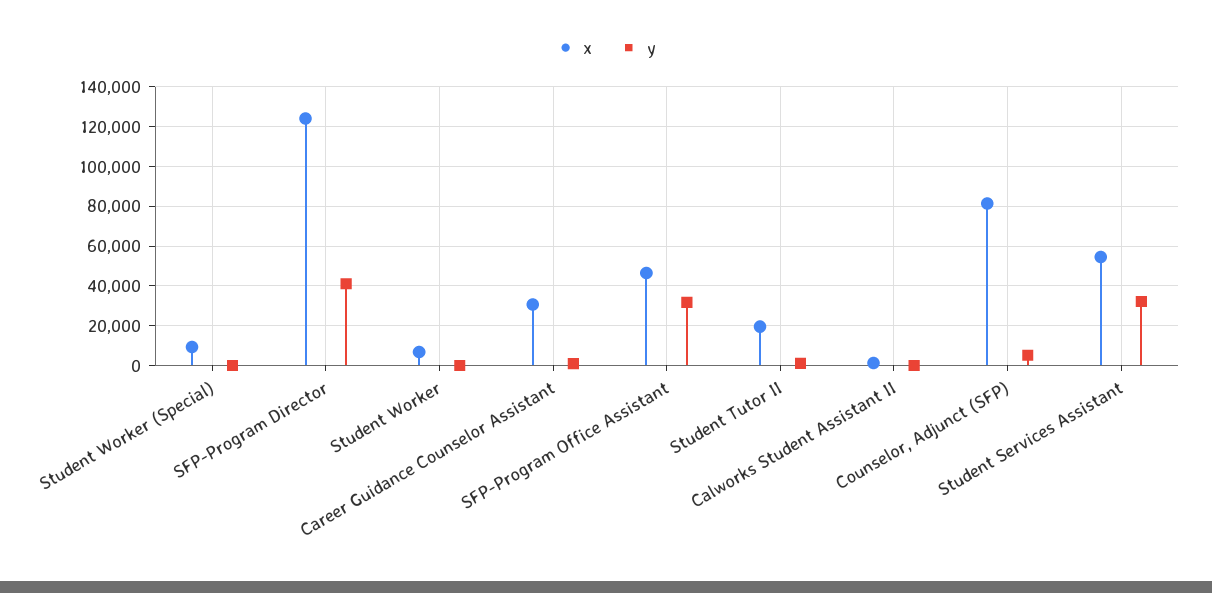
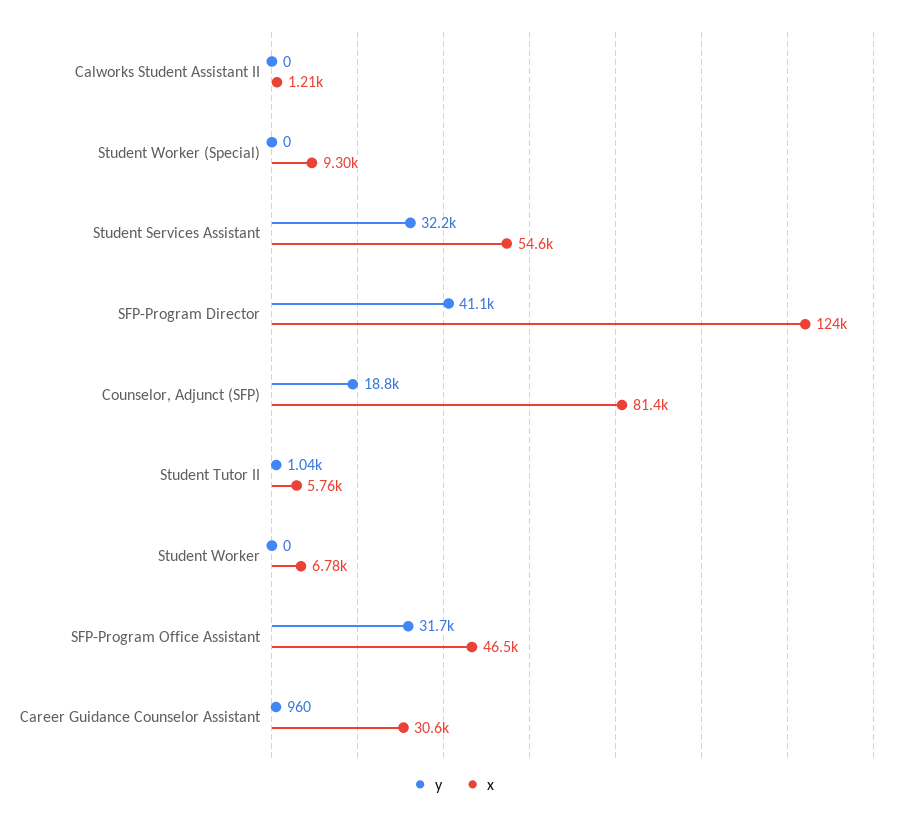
x, Student Tutor II: 20000 -> 5760
y, Counselor, Adjunct (SFP): 5000 -> 18800

